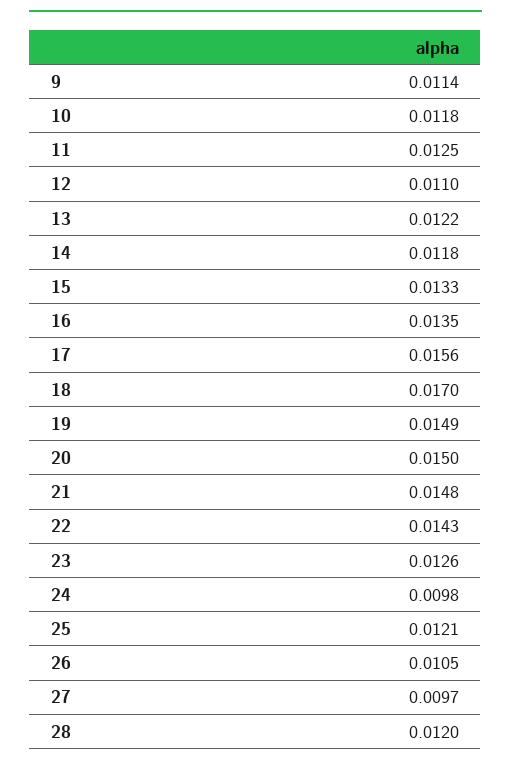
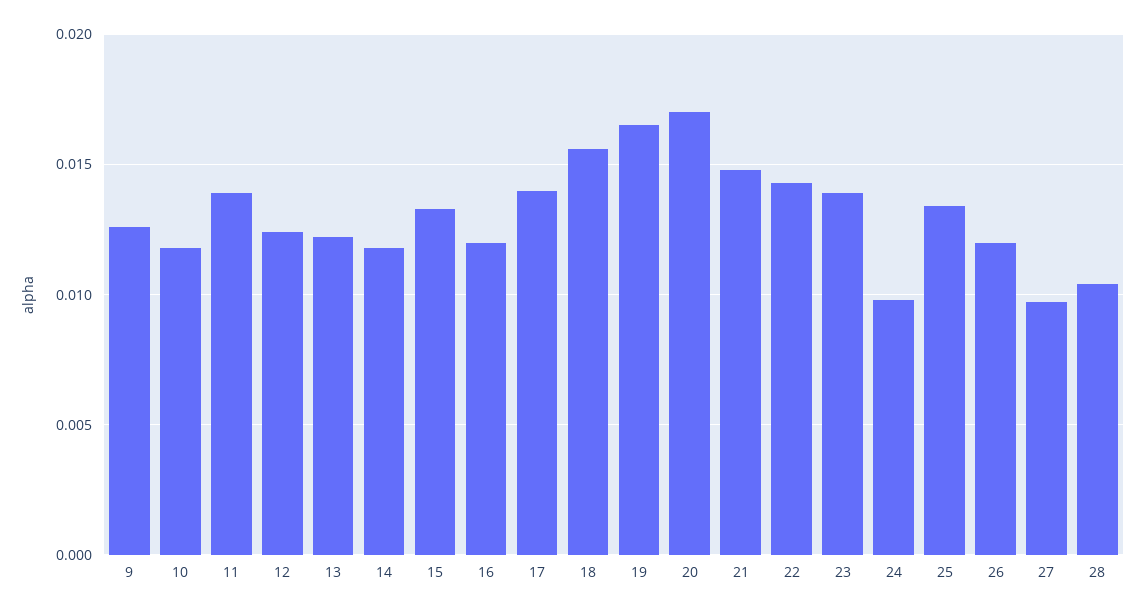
9: 0.0114 -> 0.0125
11: 0.0125 -> 0.014
12: 0.011 -> 0.0125
16: 0.0135 -> 0.012
17: 0.0156 -> 0.014
18: 0.017 -> 0.0155
19: 0.0149 -> 0.0165
20: 0.015 -> 0.017
23: 0.0126 -> 0.014
25: 0.0121 -> 0.0135
26: 0.0105 -> 0.012
28: 0.012 -> 0.0105

